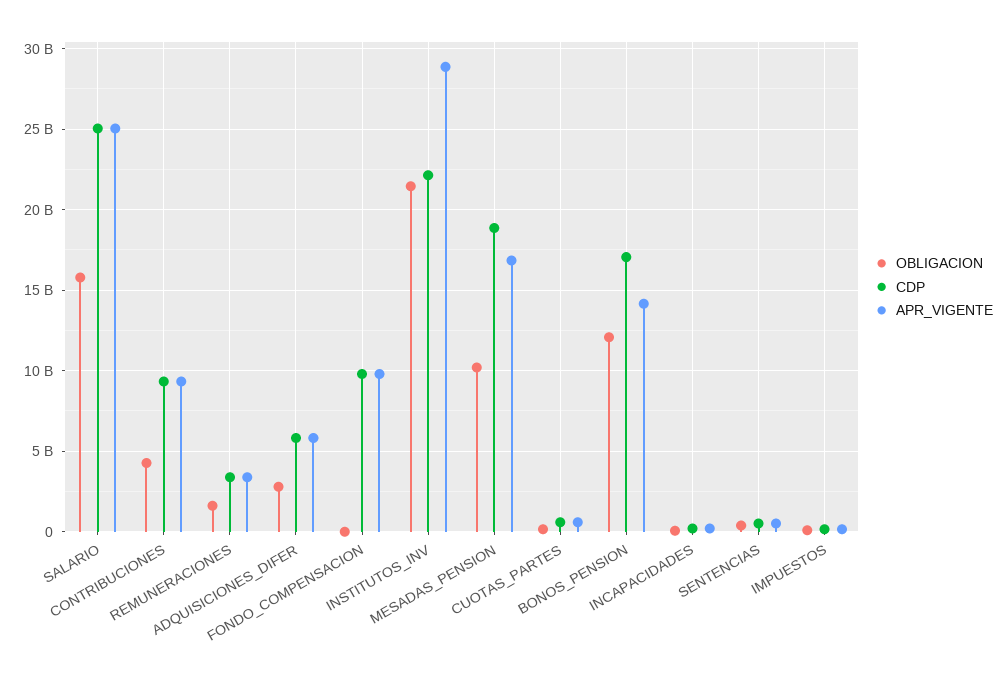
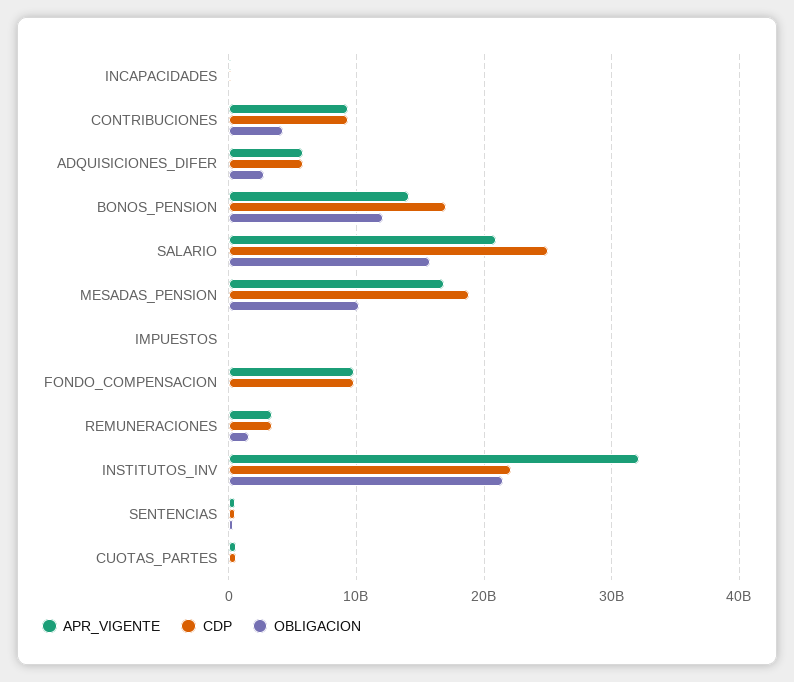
APR_VIGENTE, SALARIO: 25000000000 -> 21000000000
APR_VIGENTE, INSTITUTOS_INV: 29000000000 -> 32000000000

